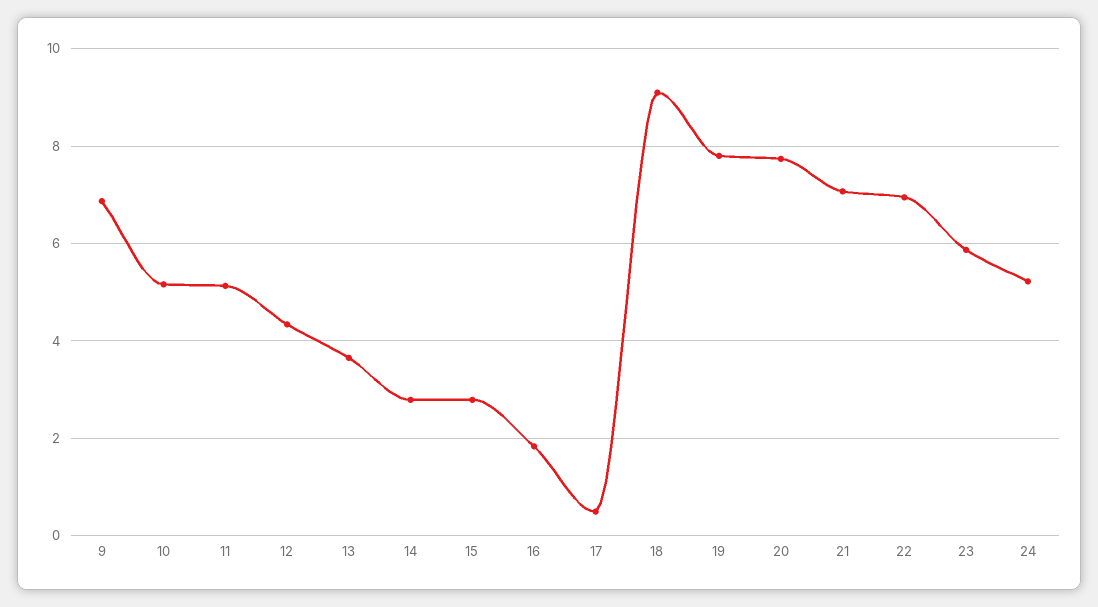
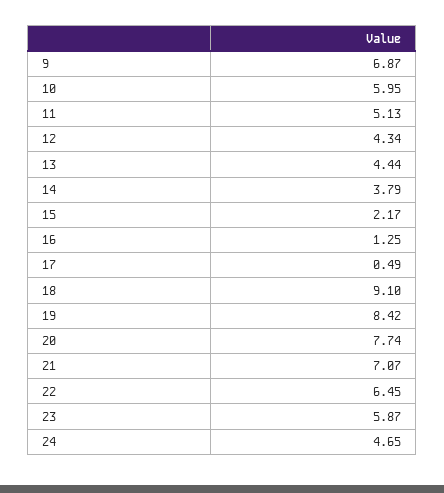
10: 5.2 -> 5.95
13: 3.6 -> 4.44
14: 2.8 -> 3.79
15: 2.8 -> 2.17
16: 1.8 -> 1.25
19: 7.8 -> 8.42
22: 7 -> 6.45
24: 5.2 -> 4.65

